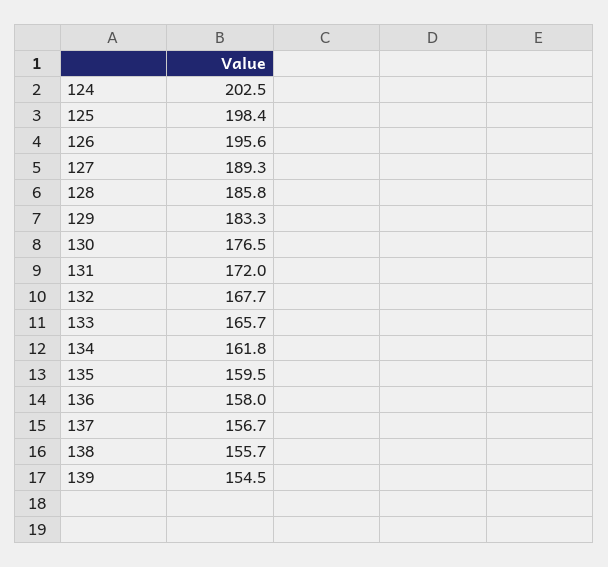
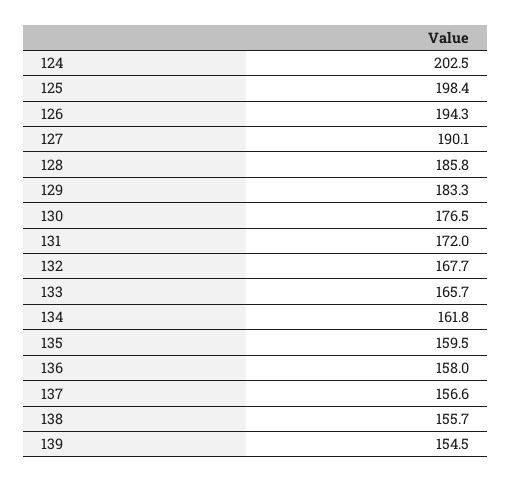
126: 195.6 -> 194.3
127: 189.3 -> 190.1
137: 156.7 -> 156.6

